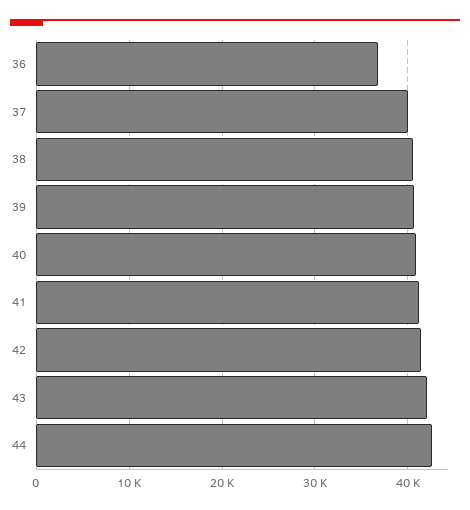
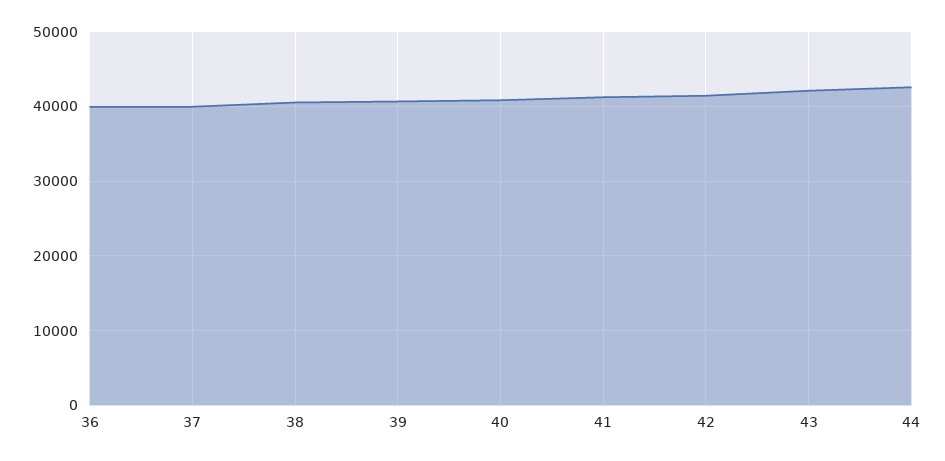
36: 37000 -> 40000

